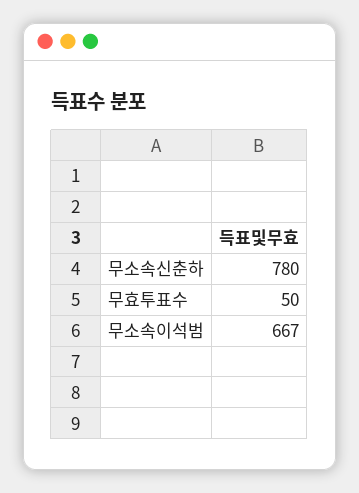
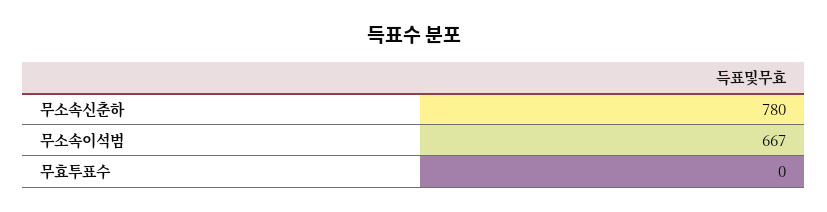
무효투표수: 50 -> 0

